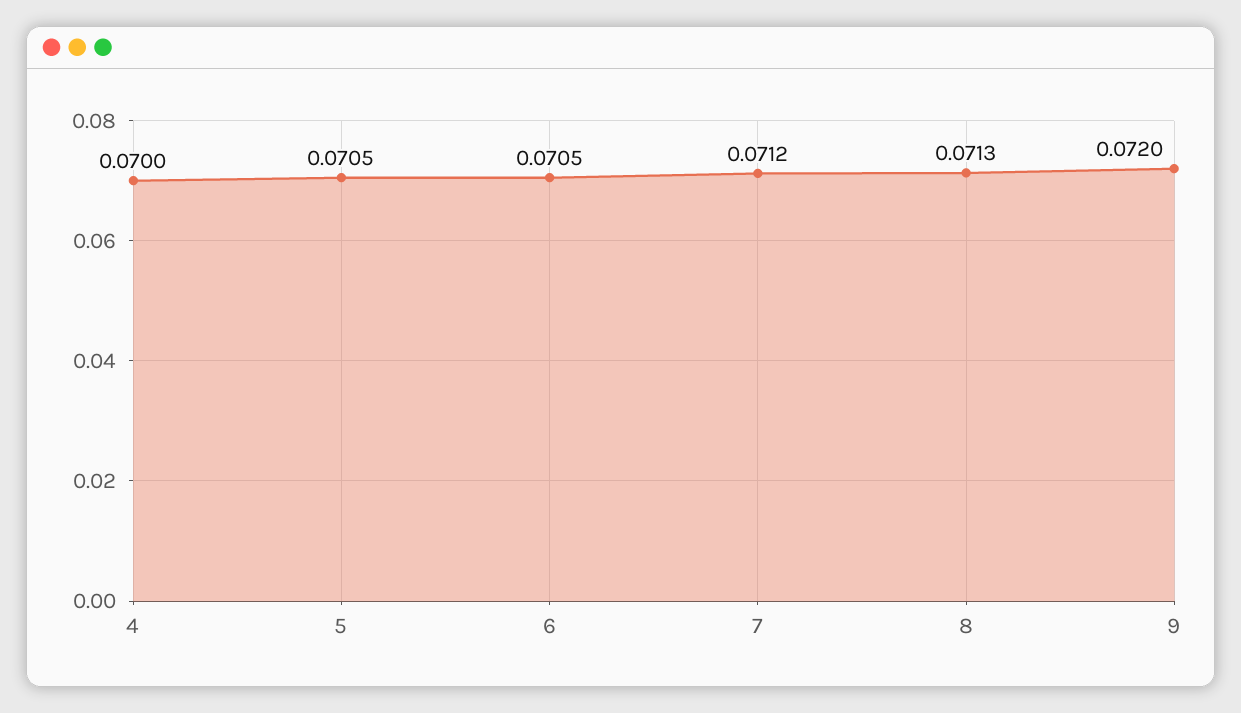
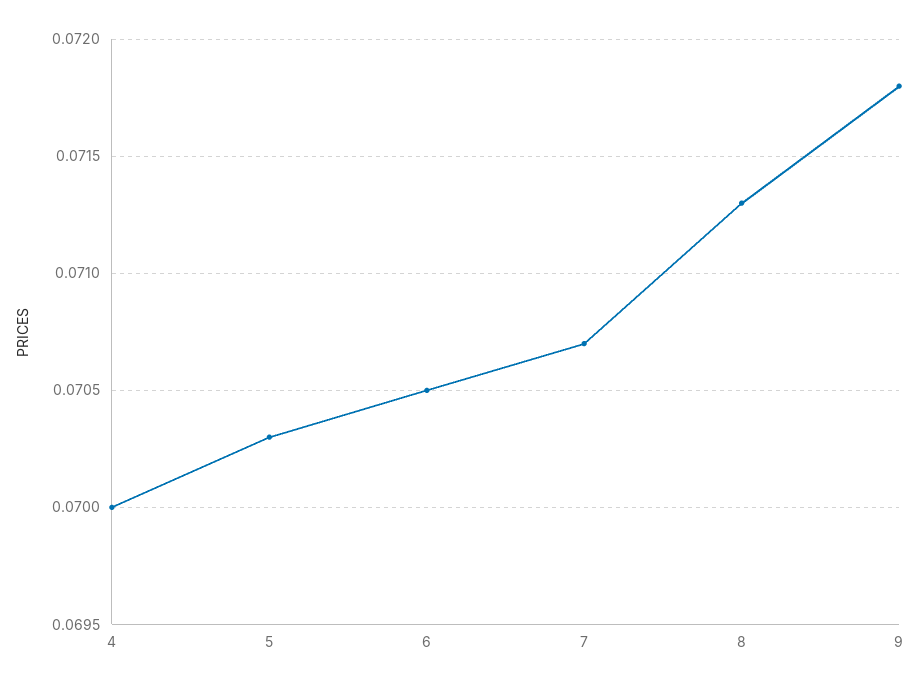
5: 0.0705 -> 0.0703
7: 0.0712 -> 0.0707
9: 0.072 -> 0.0718

